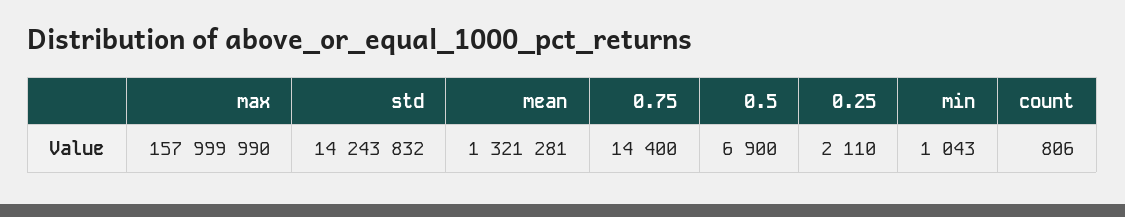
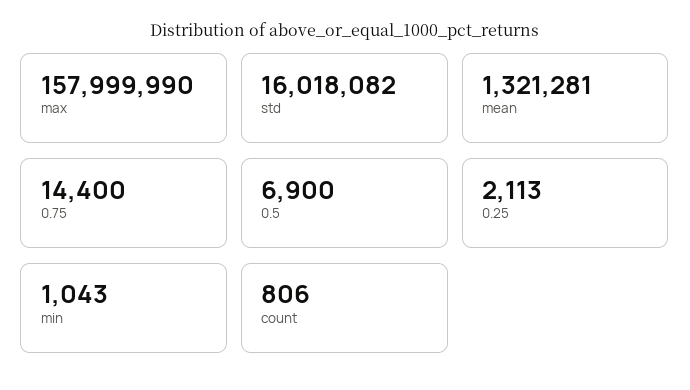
std: 14243832 -> 16018082
0.25: 2110 -> 2113

